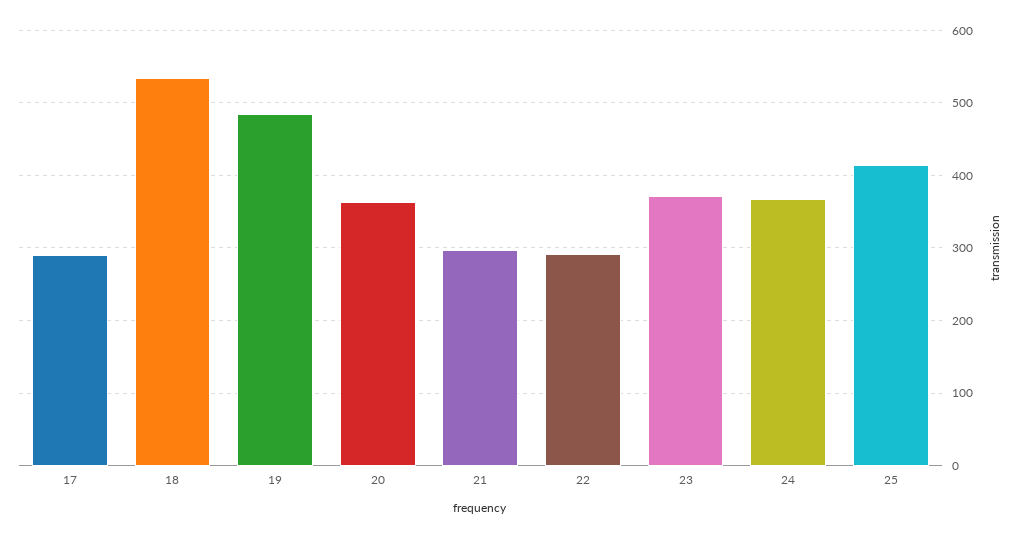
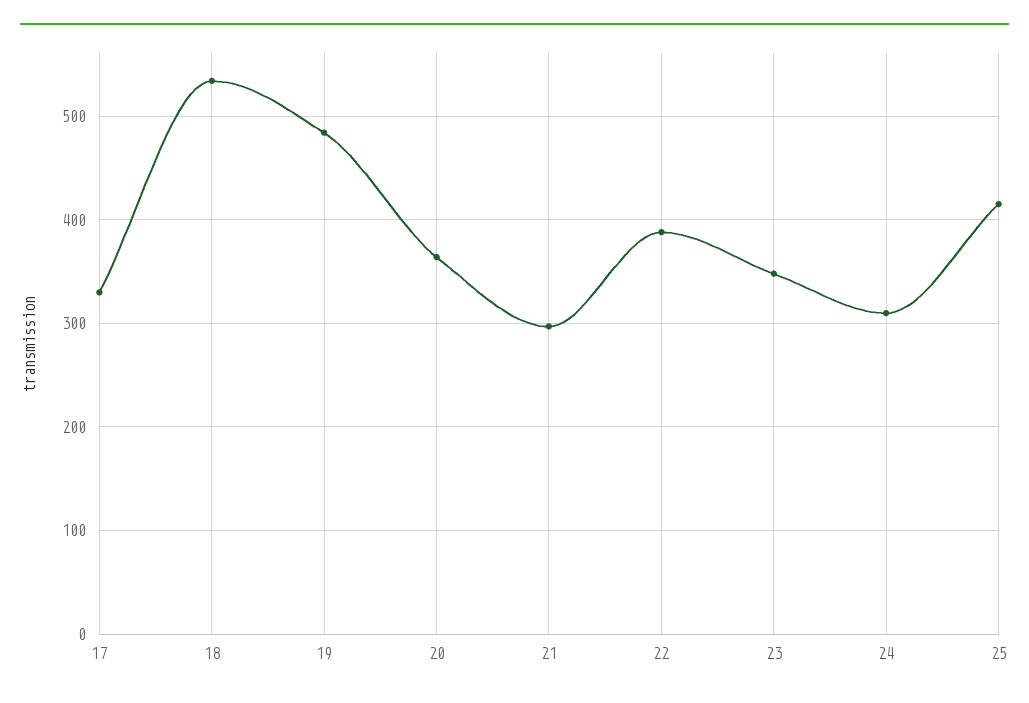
17: 290 -> 330
22: 290 -> 390
23: 370 -> 350
24: 370 -> 310

